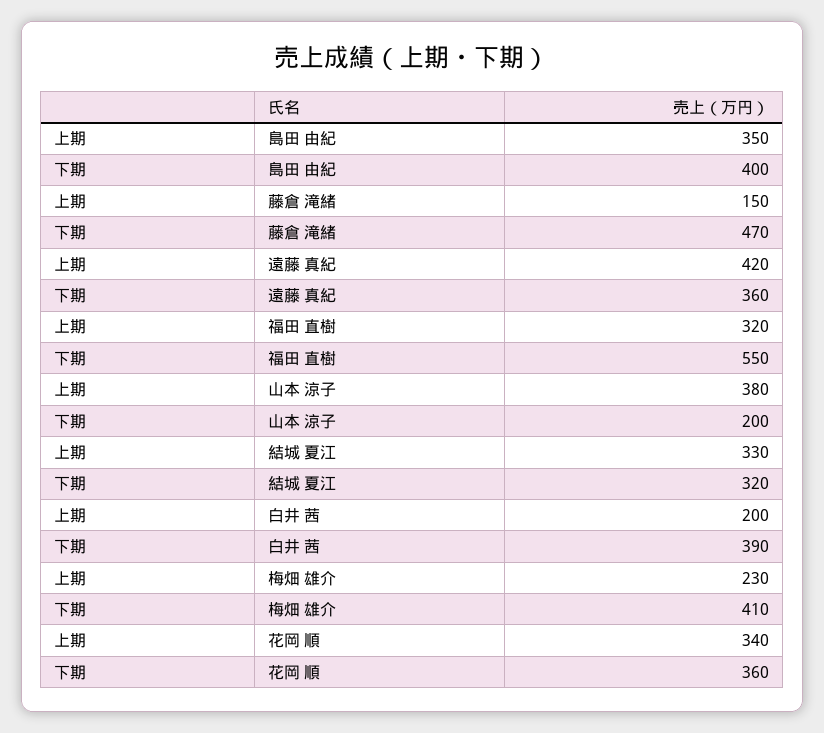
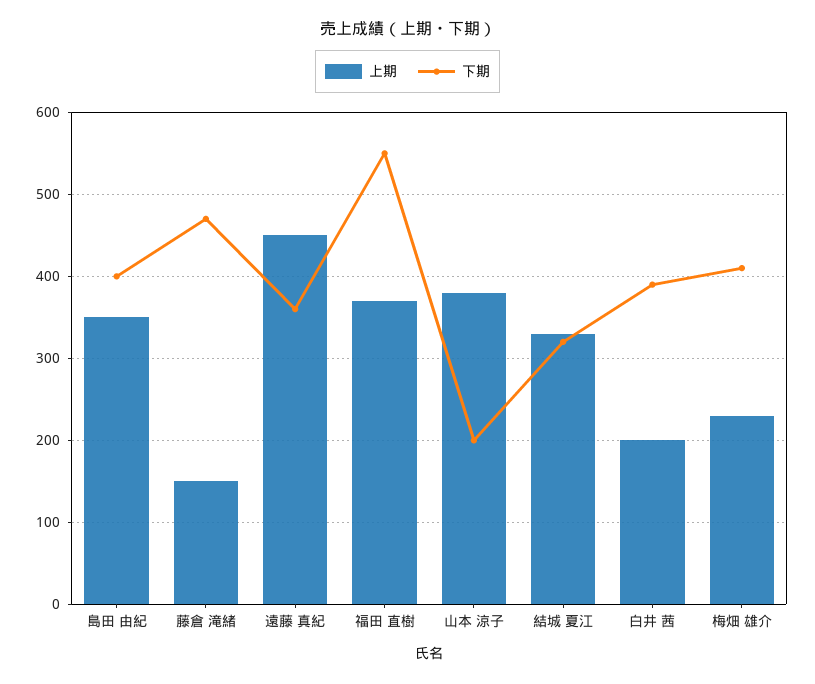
上期, 遠藤 真紀: 420 -> 450
上期, 福田 直樹: 320 -> 370
上期, 花岡 順: 340 -> none
下期, 花岡 順: 360 -> none

